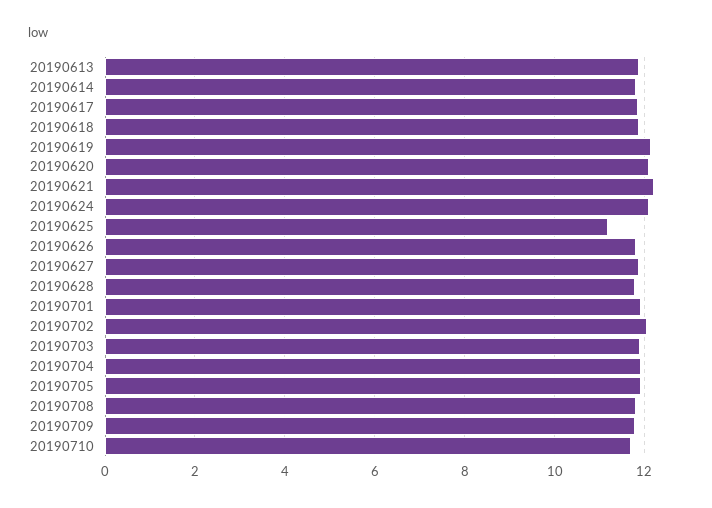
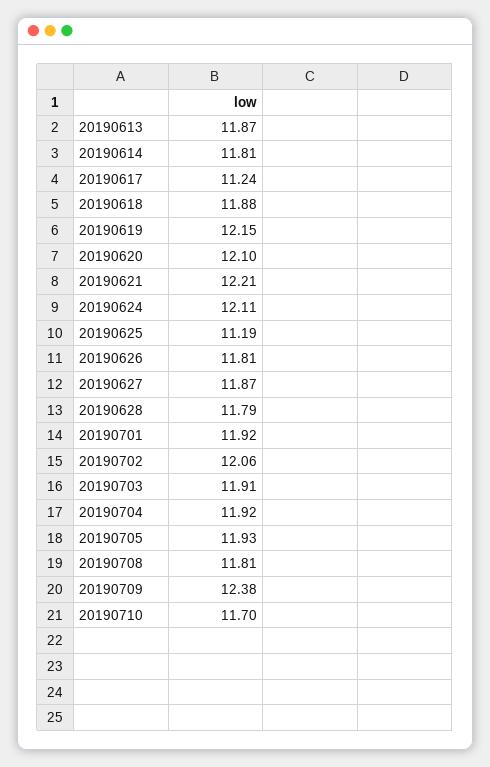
20190617: 11.8 -> 11.24
20190709: 11.8 -> 12.38

